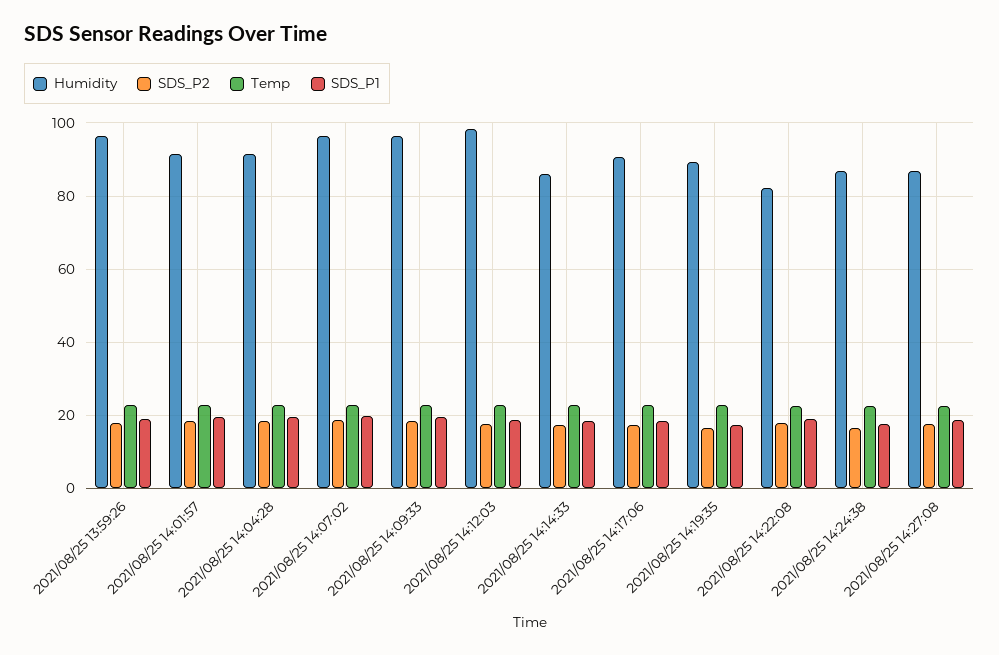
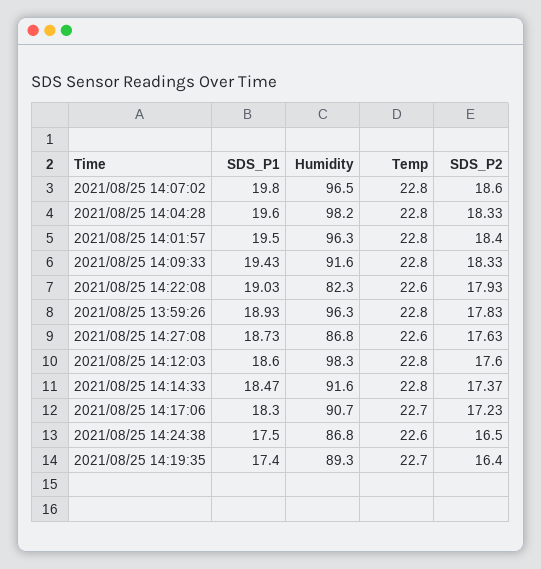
Humidity, 2021/08/25 14:01:57: 92 -> 96.3
Humidity, 2021/08/25 14:04:28: 92 -> 98.2
Humidity, 2021/08/25 14:09:33: 96 -> 91.6
Humidity, 2021/08/25 14:14:33: 86 -> 91.6

